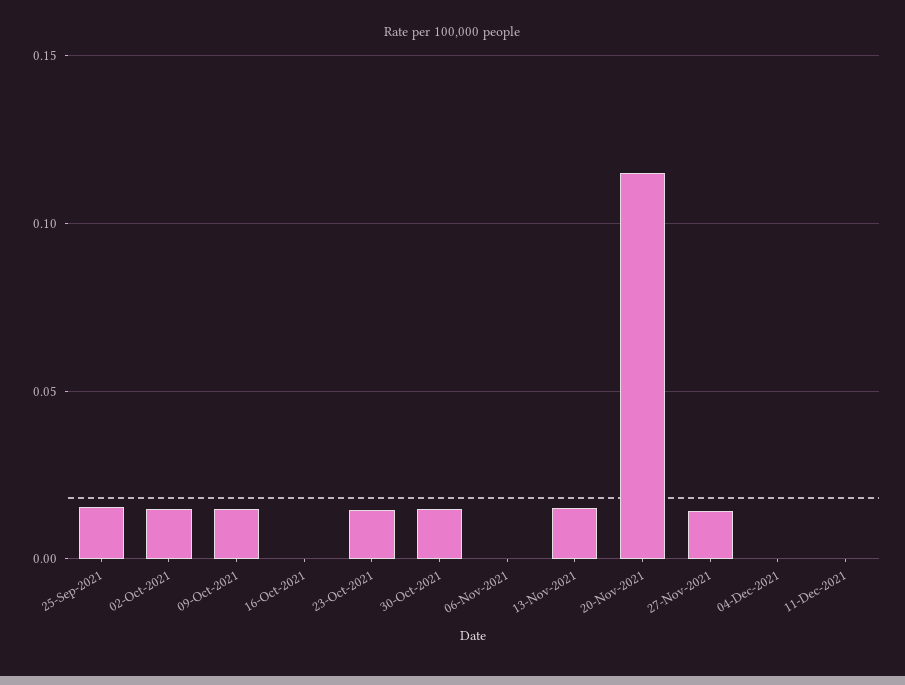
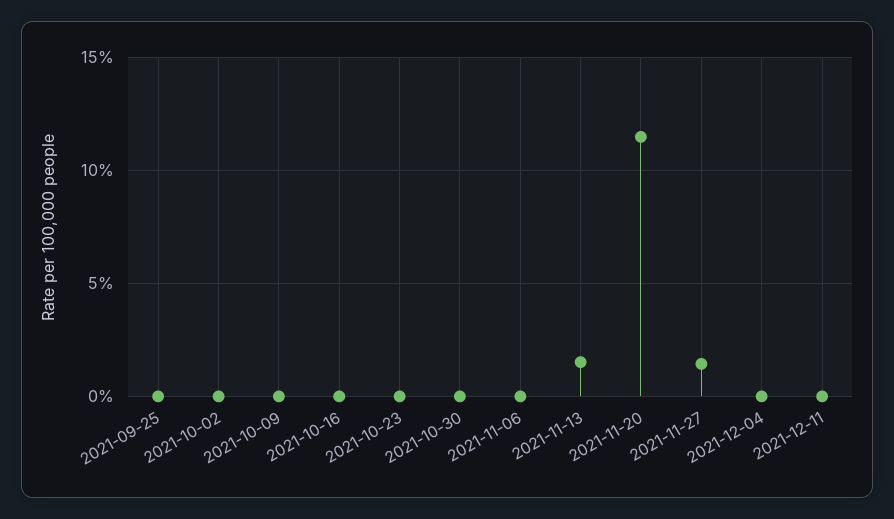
25-Sep-2021: 0.015 -> 0
02-Oct-2021: 0.015 -> 0
09-Oct-2021: 0.015 -> 0
23-Oct-2021: 0.015 -> 0
30-Oct-2021: 0.015 -> 0

